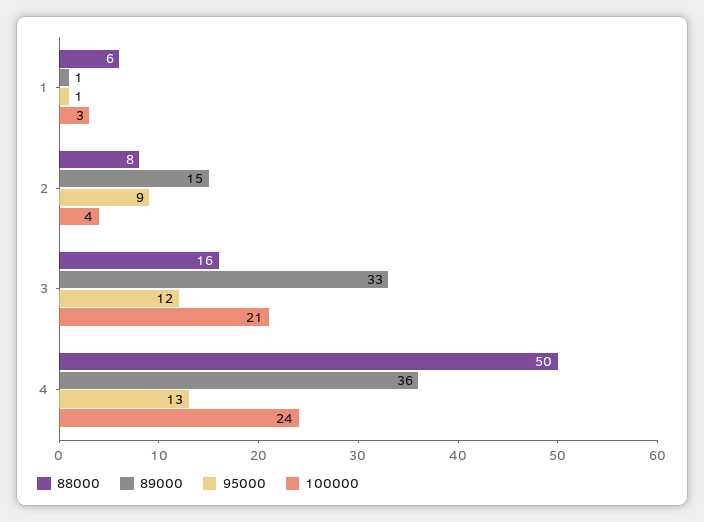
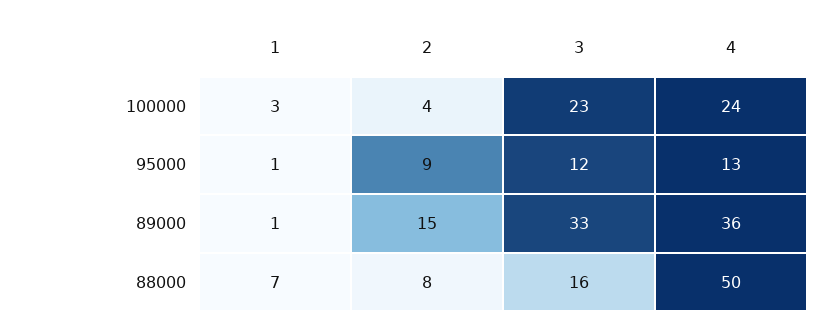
88000, 1: 6 -> 7
100000, 3: 21 -> 23

